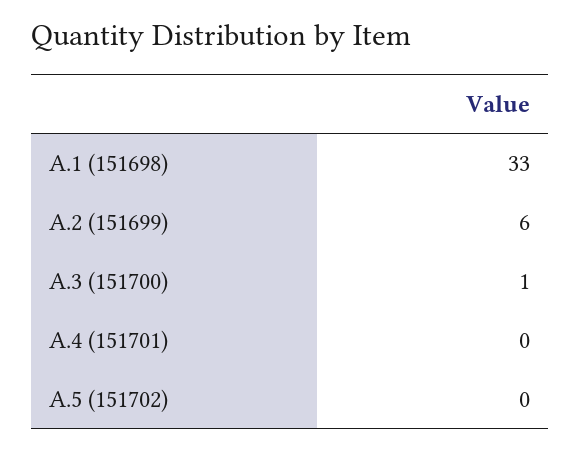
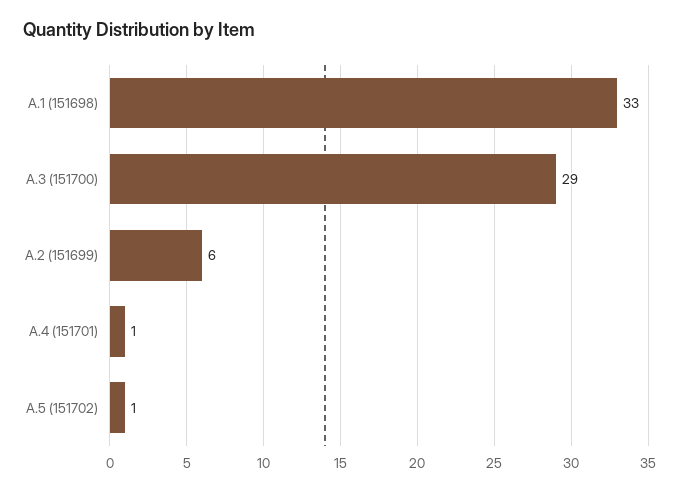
A.3 (151700): 1 -> 29
A.4 (151701): 0 -> 1
A.5 (151702): 0 -> 1

